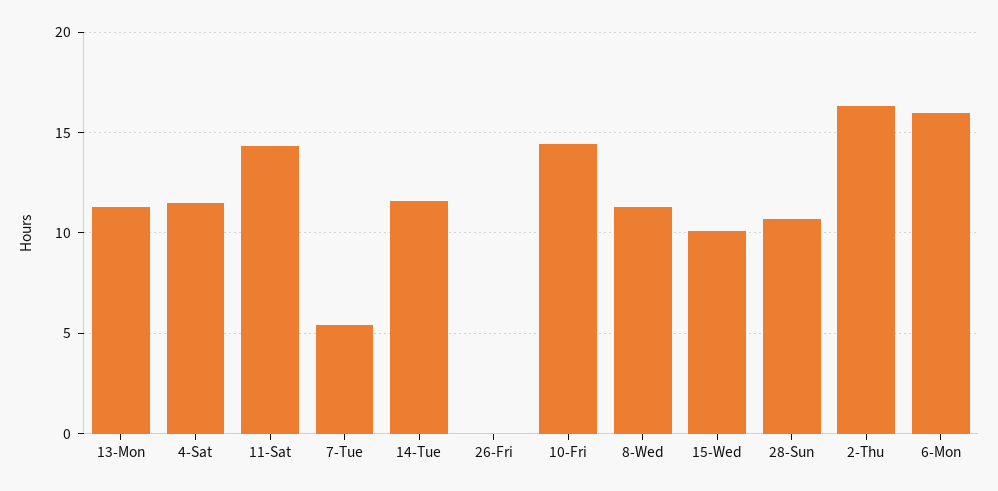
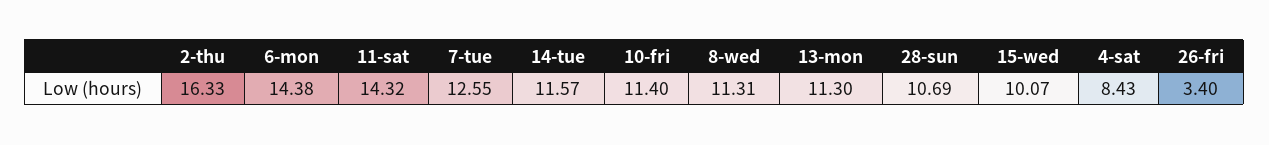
4-Sat: 11.5 -> 8.43
7-Tue: 5.5 -> 12.55
26-Fri: 0 -> 3.4
10-Fri: 14.5 -> 11.4
6-Mon: 16 -> 14.38

